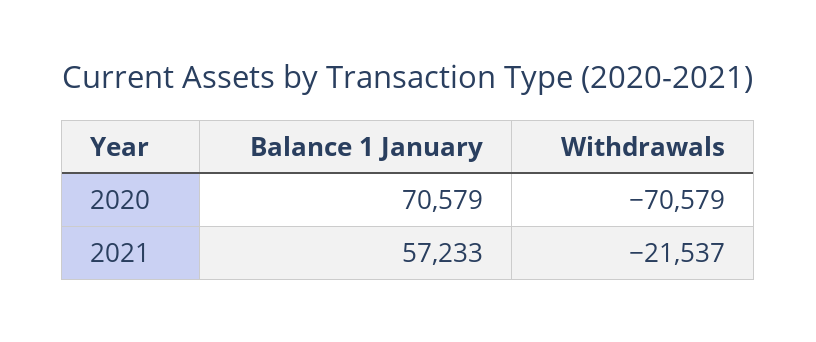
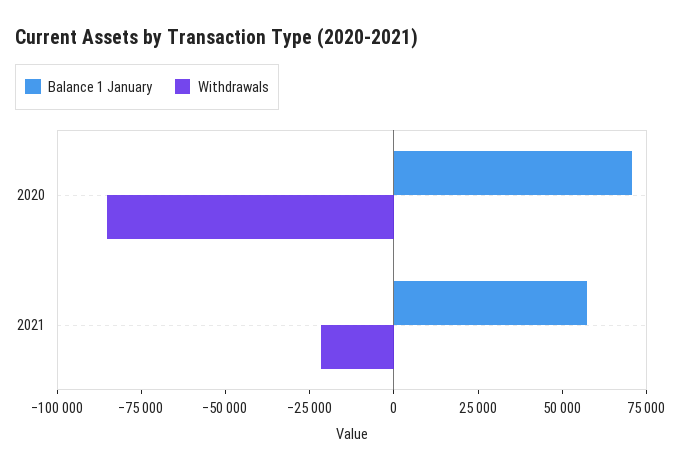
Withdrawals, 2020: -70579 -> -85000

